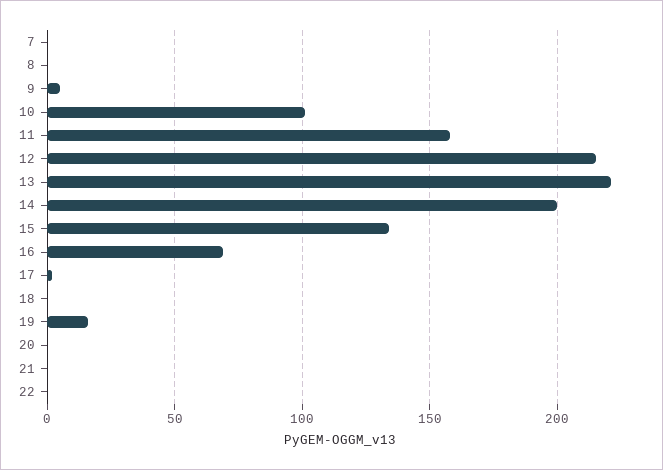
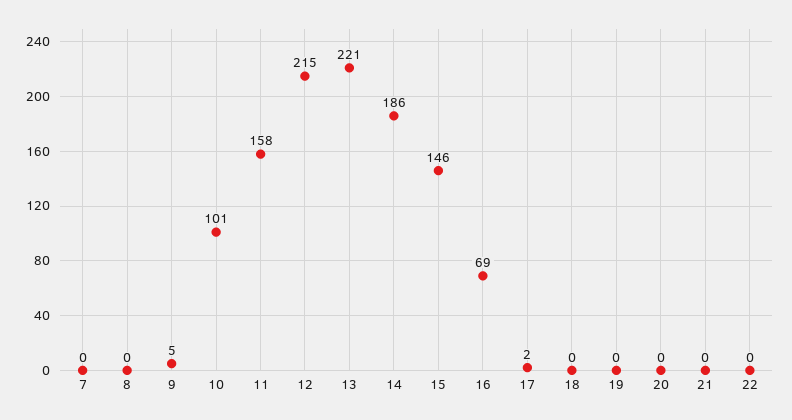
14: 200 -> 186
15: 135 -> 146
19: 15 -> 0

